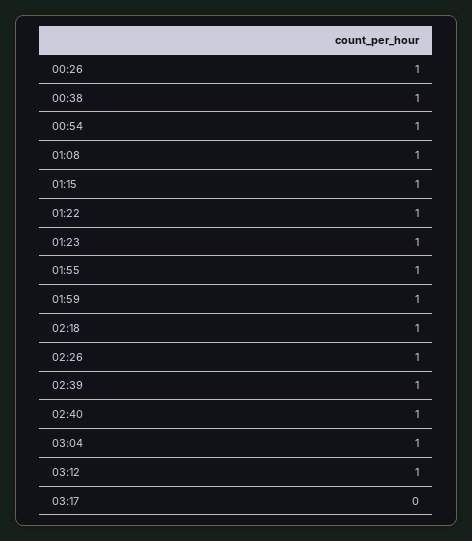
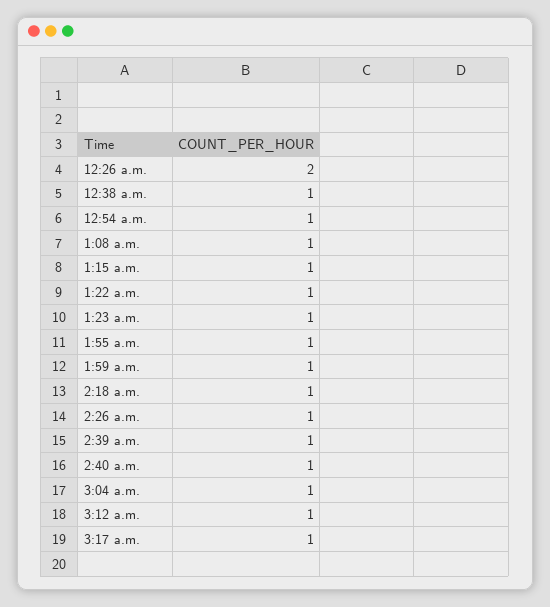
00:26: 1 -> 2
03:17: 0 -> 1

